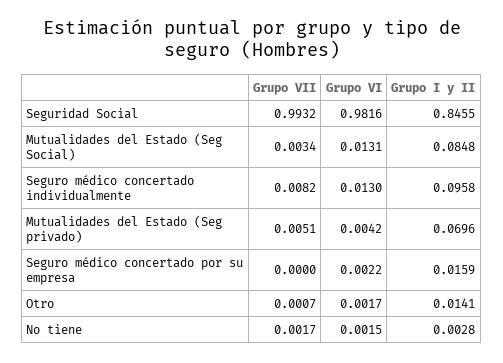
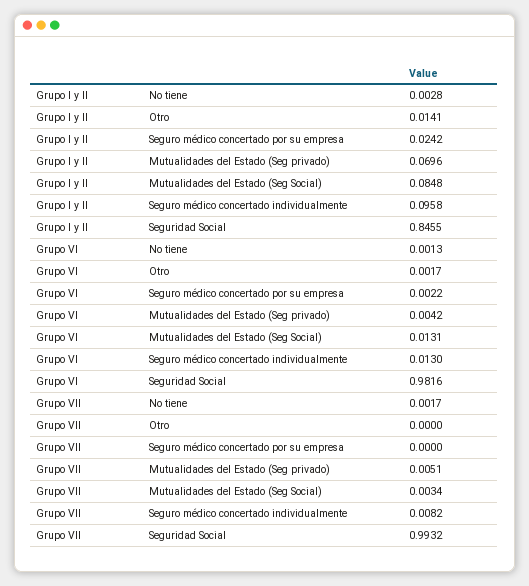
Grupo I y II, Seguro médico concertado por su empresa: 0.0159 -> 0.0242
Grupo VII, Otro: 0.0007 -> 0
Grupo VI, No tiene: 0.0015 -> 0.0013

